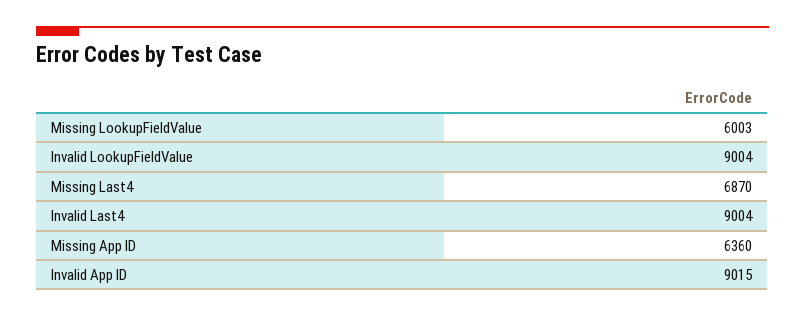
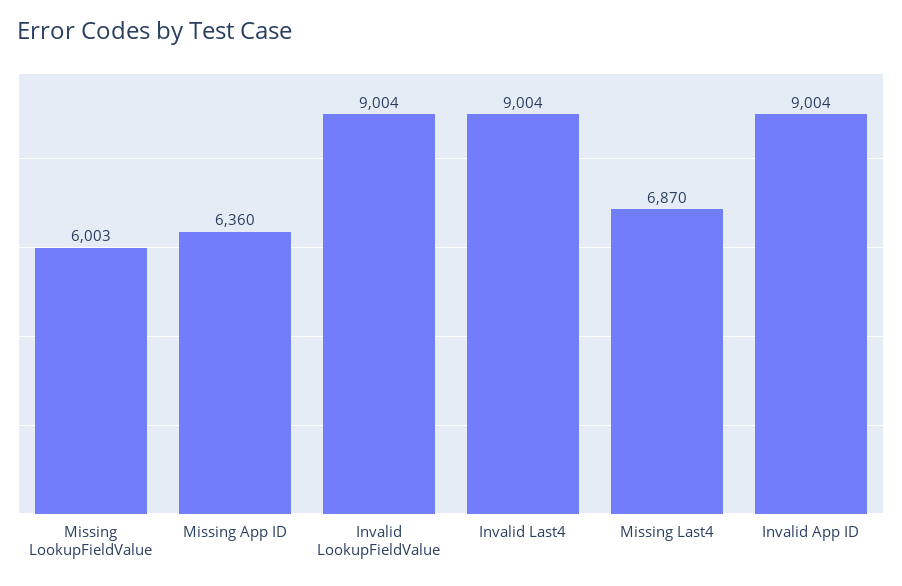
Invalid App ID: 9015 -> 9004

